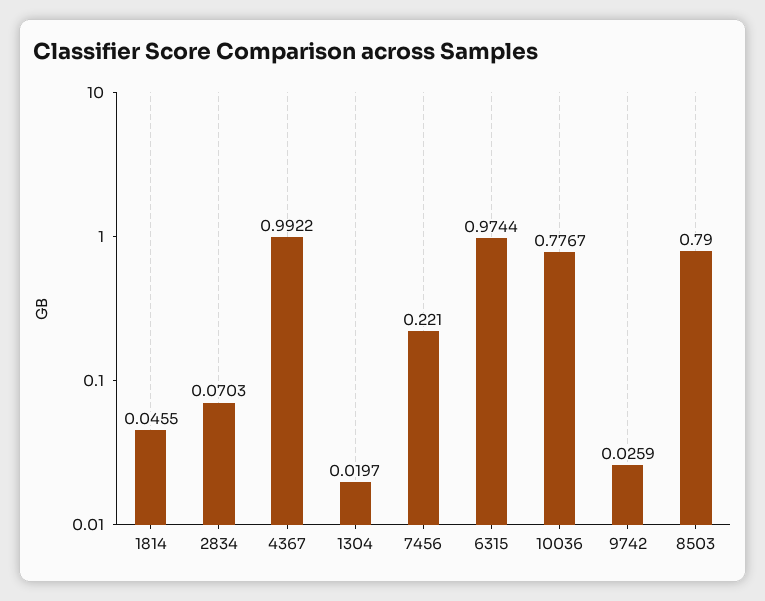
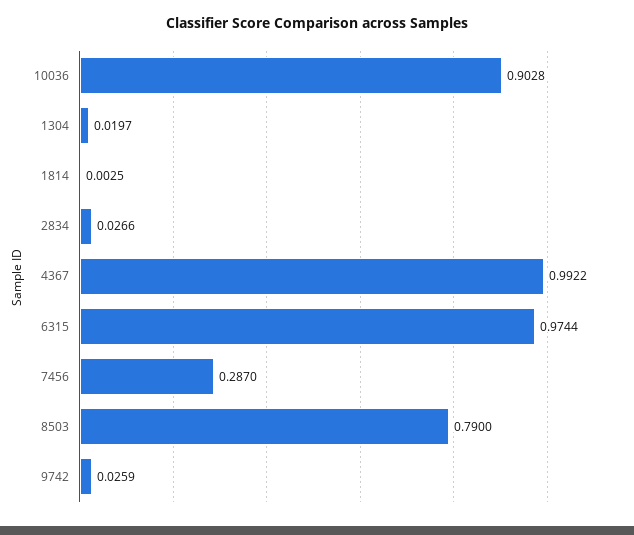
1814: 0.0455 -> 0.0025
2834: 0.0703 -> 0.0266
7456: 0.221 -> 0.287
10036: 0.7767 -> 0.9028

